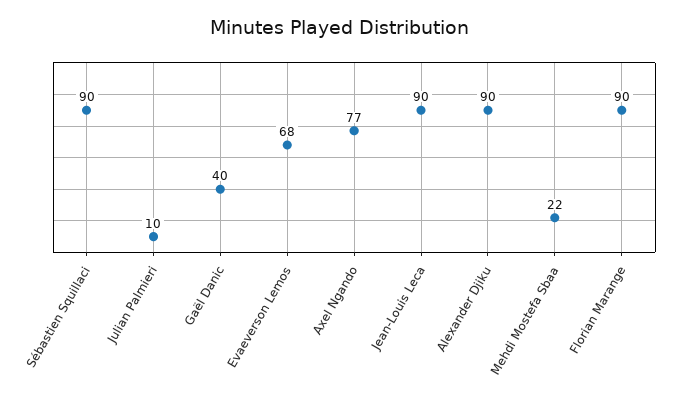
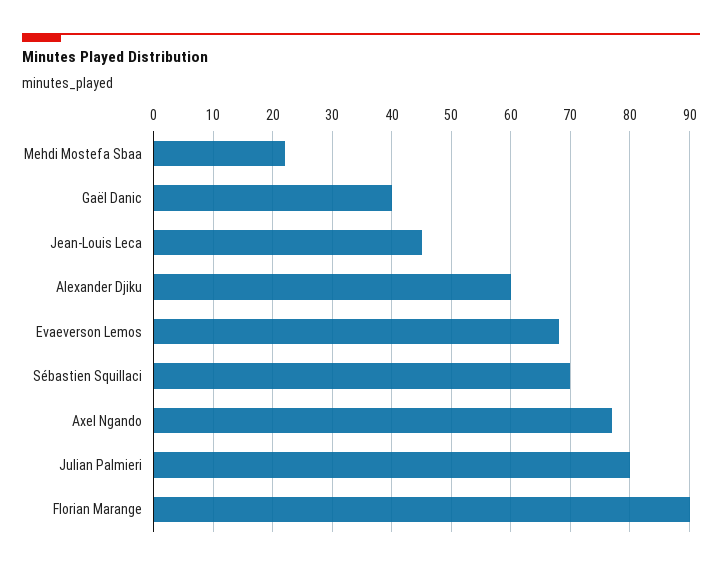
Sébastien Squillaci: 90 -> 70
Julian Palmieri: 10 -> 80
Jean-Louis Leca: 90 -> 45
Alexander Djiku: 90 -> 60

